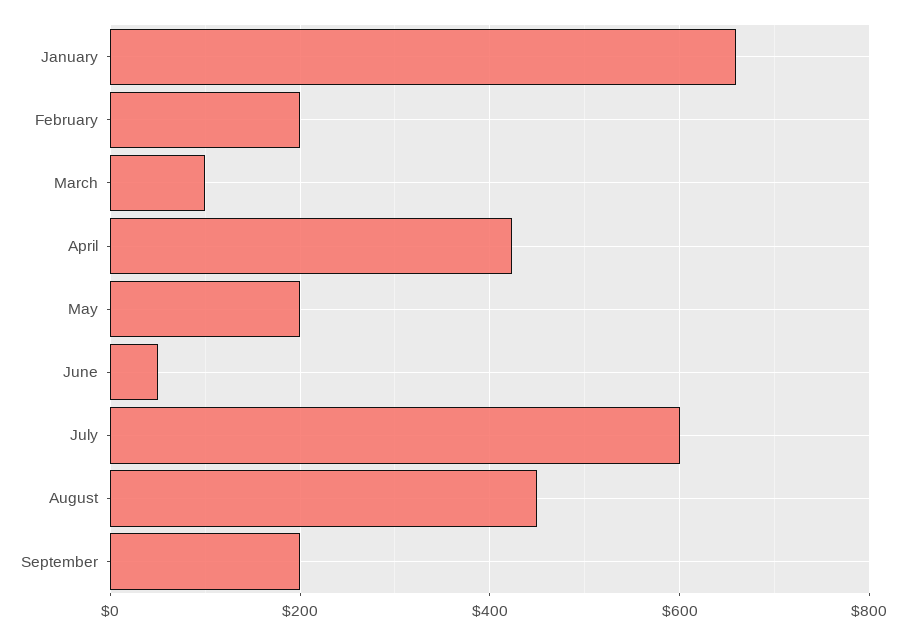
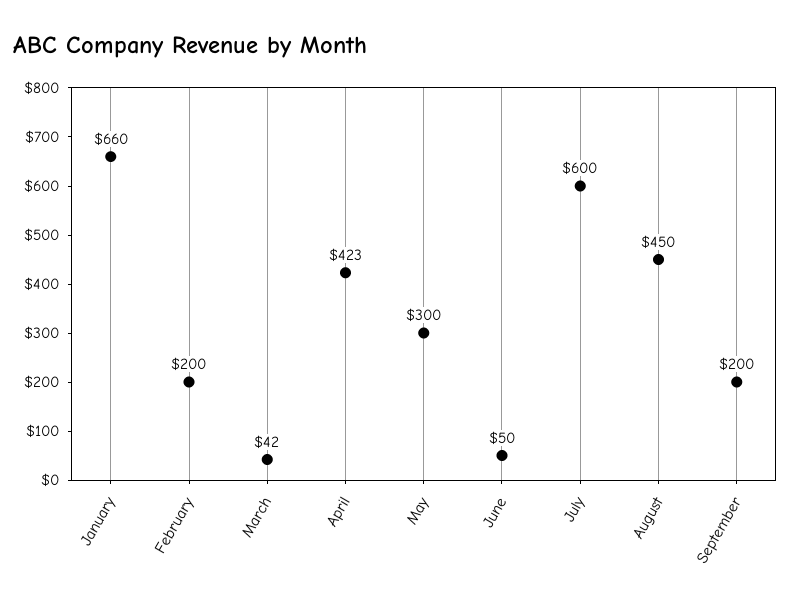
March: 100 -> 42
May: 200 -> 300

